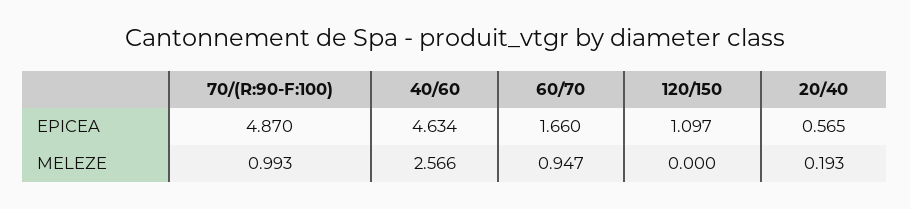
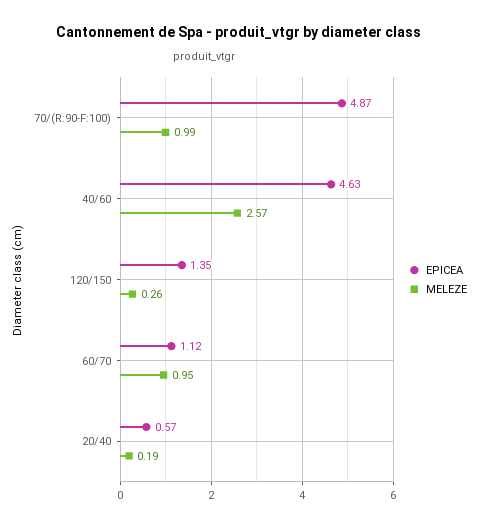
EPICEA, 60/70: 1.66 -> 1.12
EPICEA, 120/150: 1.097 -> 1.35
MELEZE, 120/150: 0 -> 0.26

